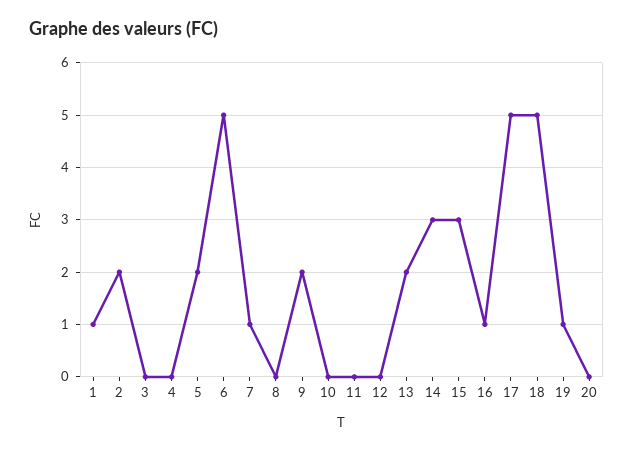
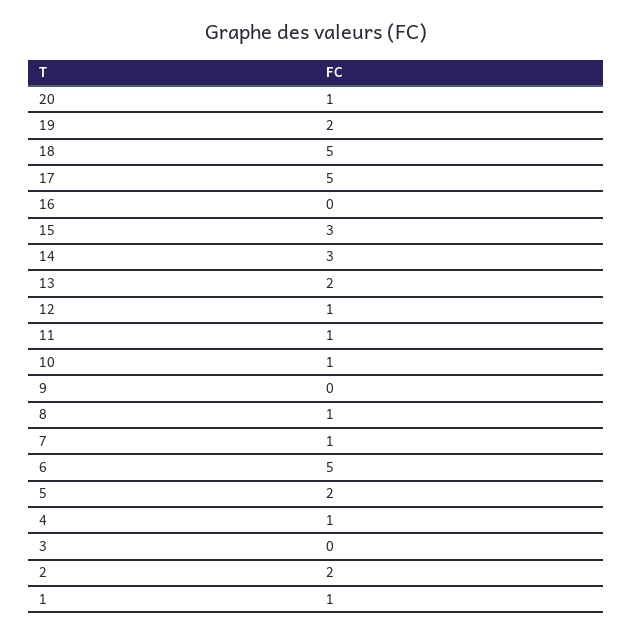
4: 0 -> 1
8: 0 -> 1
9: 2 -> 0
10: 0 -> 1
11: 0 -> 1
12: 0 -> 1
16: 1 -> 0
19: 1 -> 2
20: 0 -> 1

